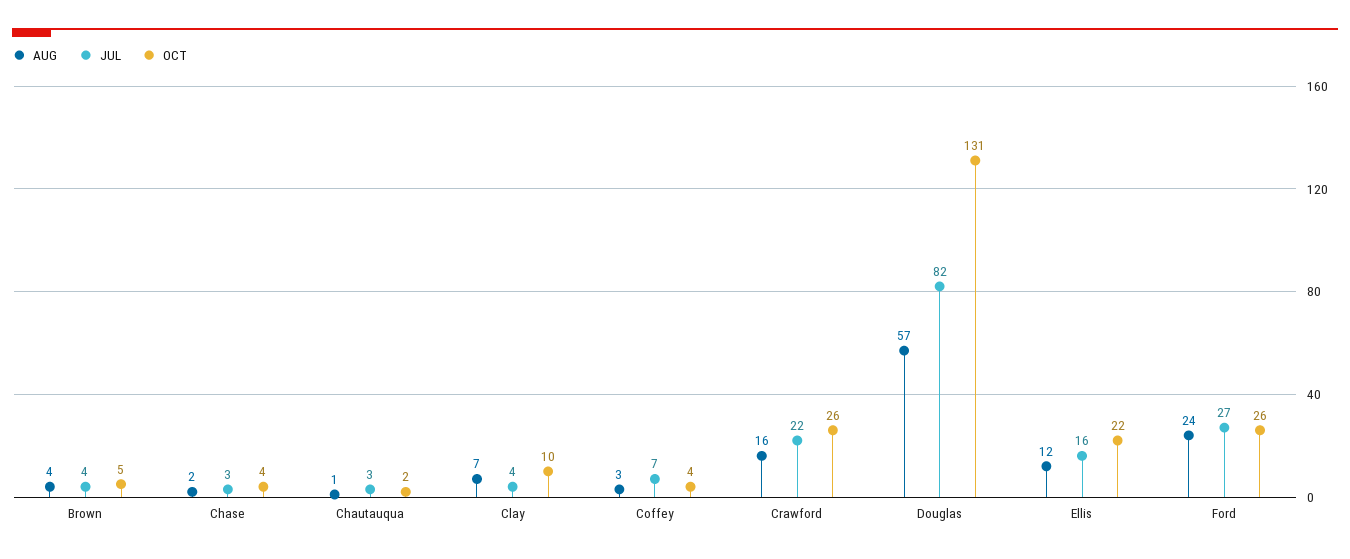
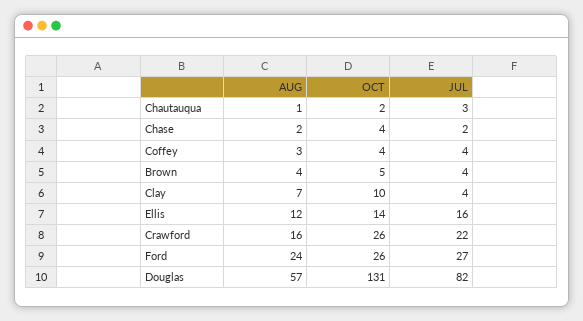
JUL, Chase: 3 -> 2
JUL, Coffey: 7 -> 4
OCT, Ellis: 22 -> 14

